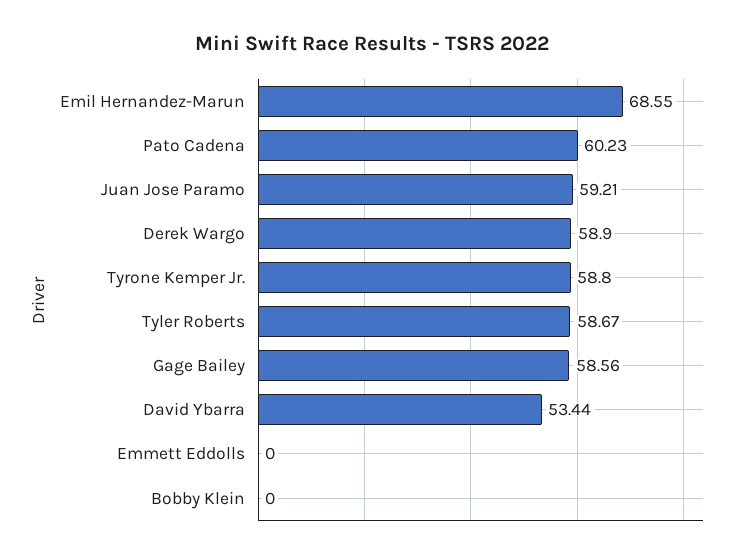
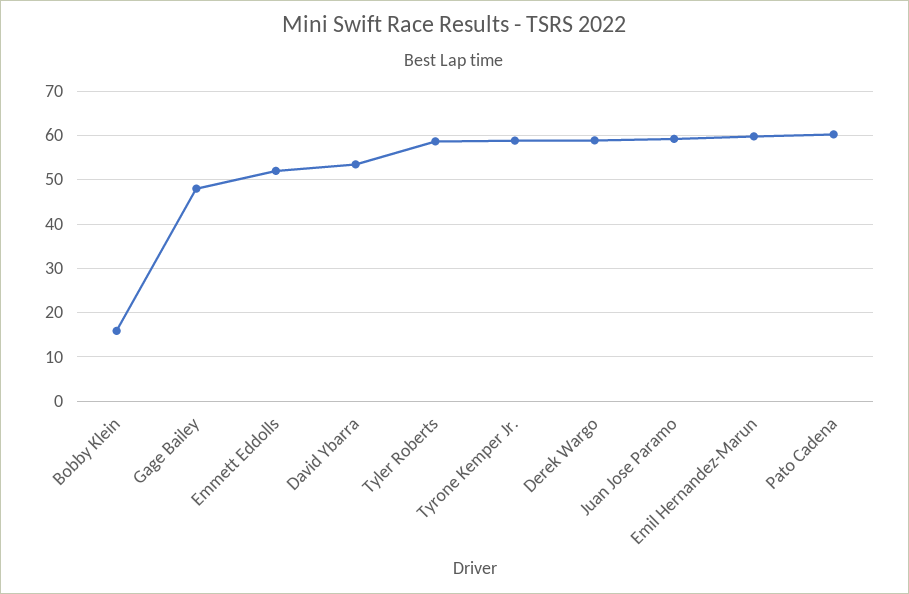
Emil Hernandez-Marun: 68.55 -> 60
Gage Bailey: 58.56 -> 48
Emmett Eddolls: 0 -> 52
Bobby Klein: 0 -> 16

